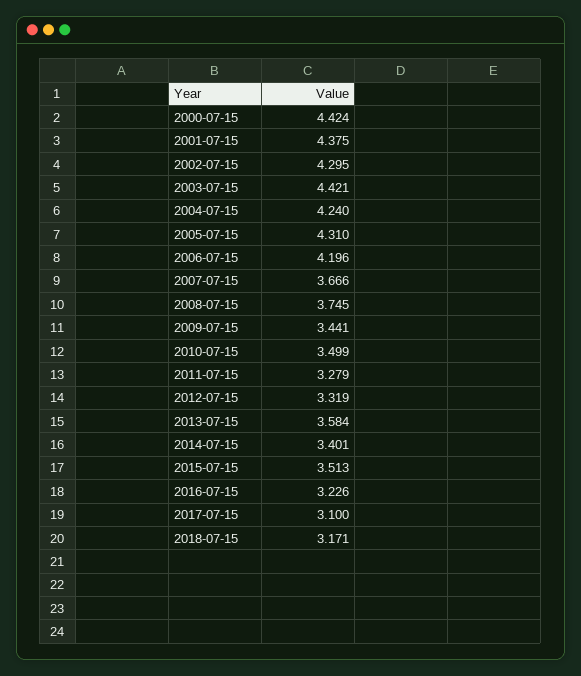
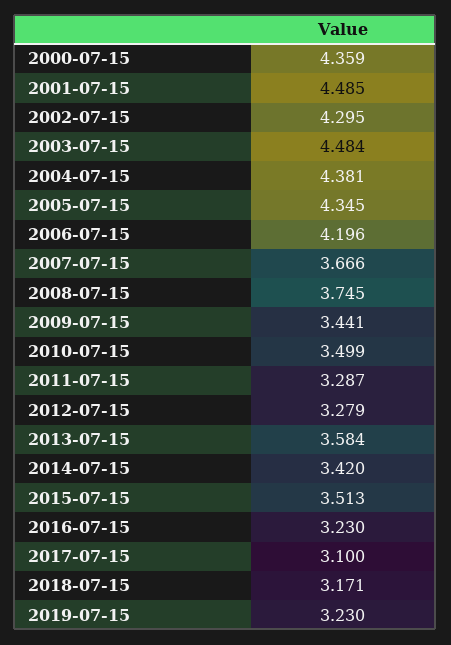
2000-07-15: 4.424 -> 4.359
2001-07-15: 4.375 -> 4.485
2003-07-15: 4.421 -> 4.484
2004-07-15: 4.24 -> 4.381
2005-07-15: 4.31 -> 4.345
2011-07-15: 3.279 -> 3.287
2012-07-15: 3.319 -> 3.279
2014-07-15: 3.401 -> 3.42
2016-07-15: 3.226 -> 3.23
2019-07-15: none -> 3.23

